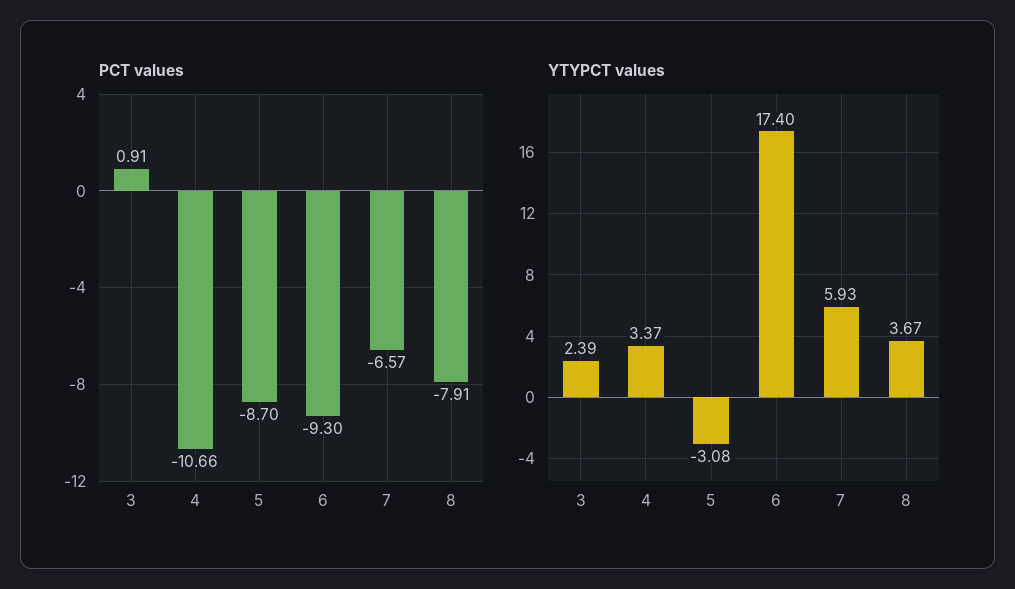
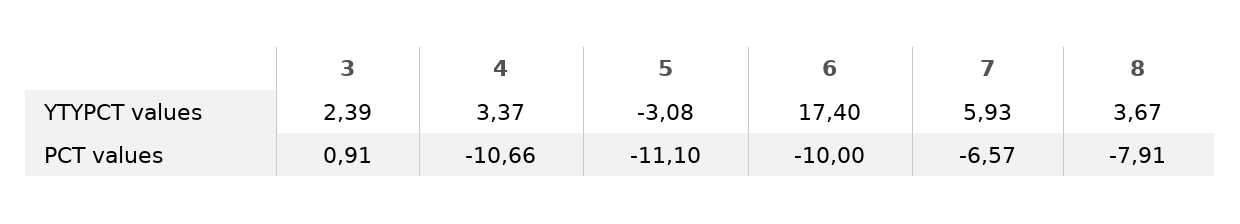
PCT values, 5: -8.7 -> -11.1
PCT values, 6: -9.3 -> -10

